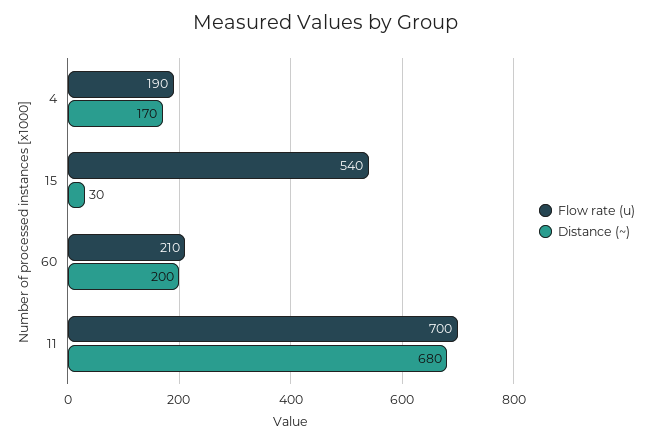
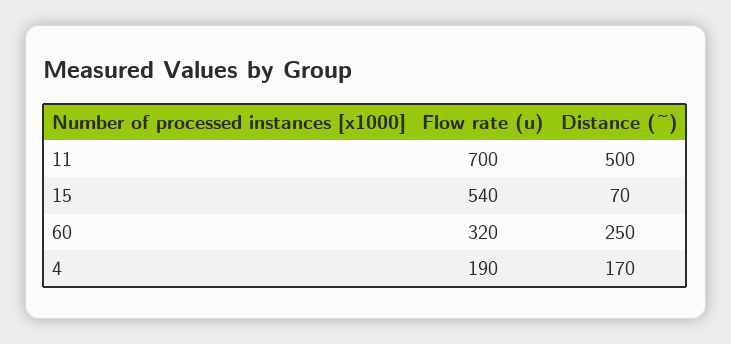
Distance (~), 15: 30 -> 70
Flow rate (u), 60: 210 -> 320
Distance (~), 60: 200 -> 250
Distance (~), 11: 680 -> 500

